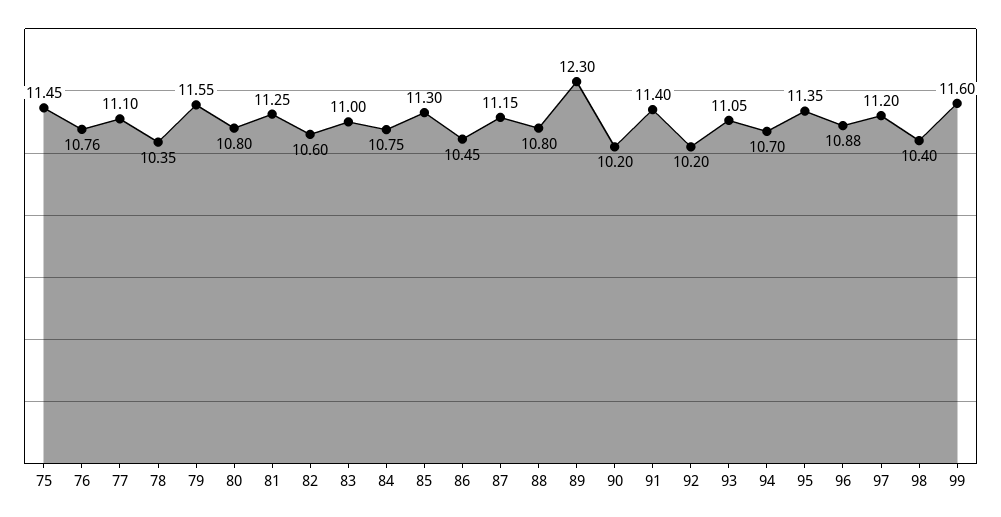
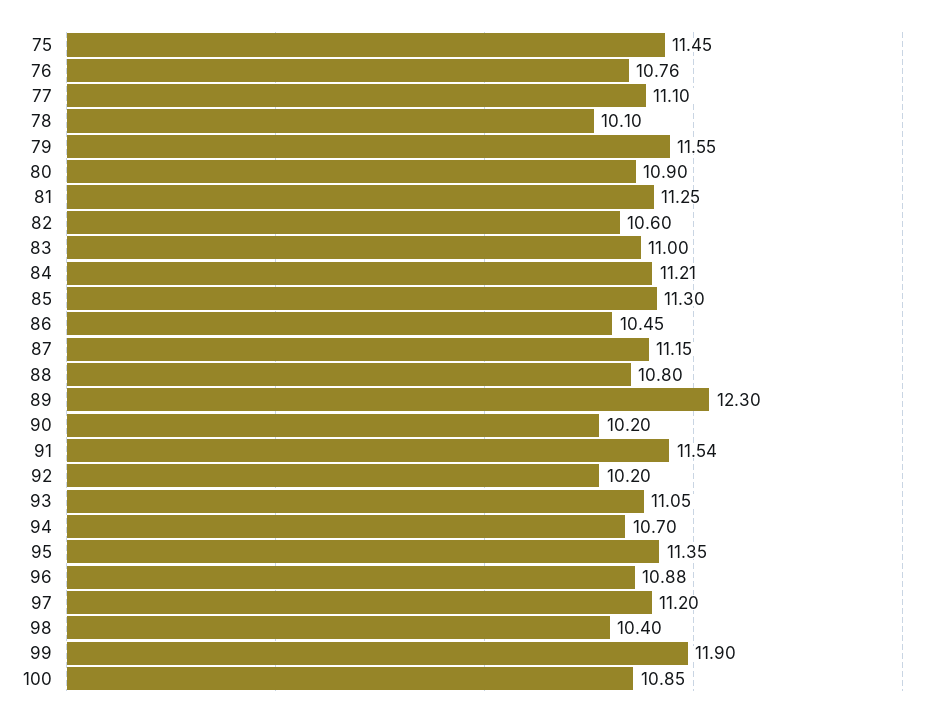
78: 10.35 -> 10.1
80: 10.8 -> 10.9
84: 10.75 -> 11.21
91: 11.4 -> 11.54
99: 11.6 -> 11.9
100: none -> 10.85

